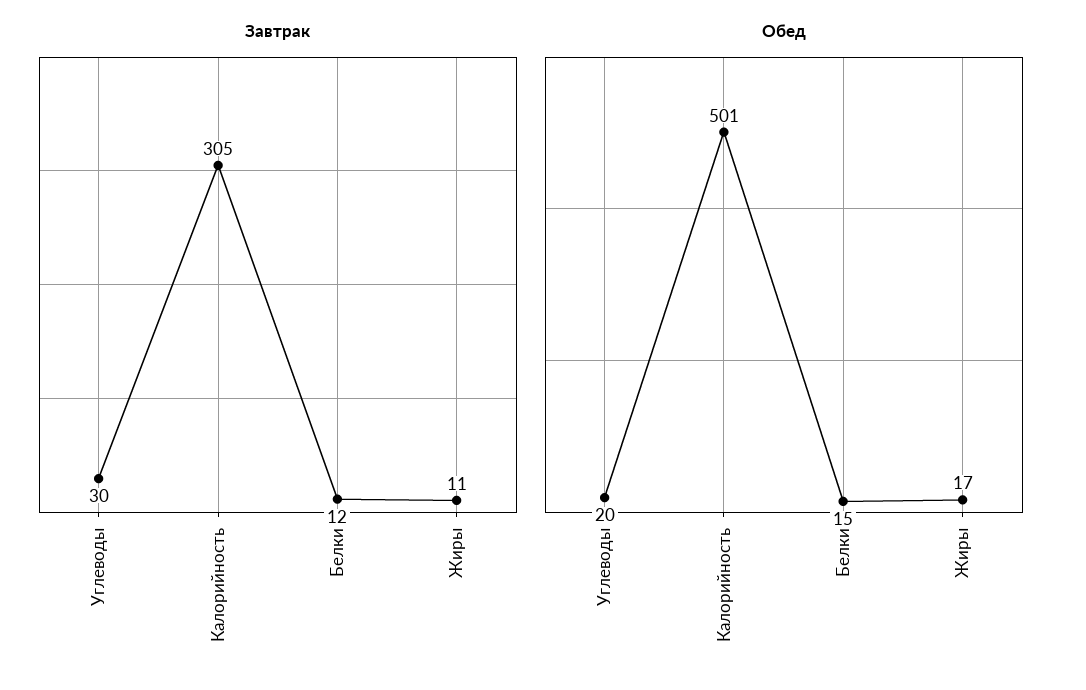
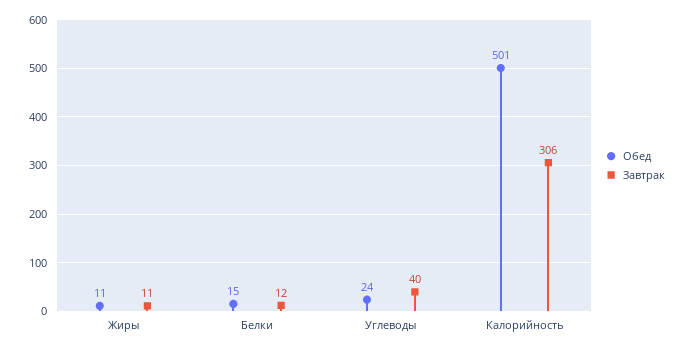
Завтрак, Углеводы: 30 -> 40
Завтрак, Калорийность: 305 -> 306
Обед, Углеводы: 20 -> 24
Обед, Жиры: 17 -> 11

